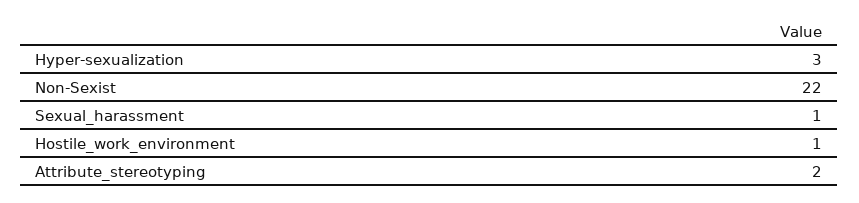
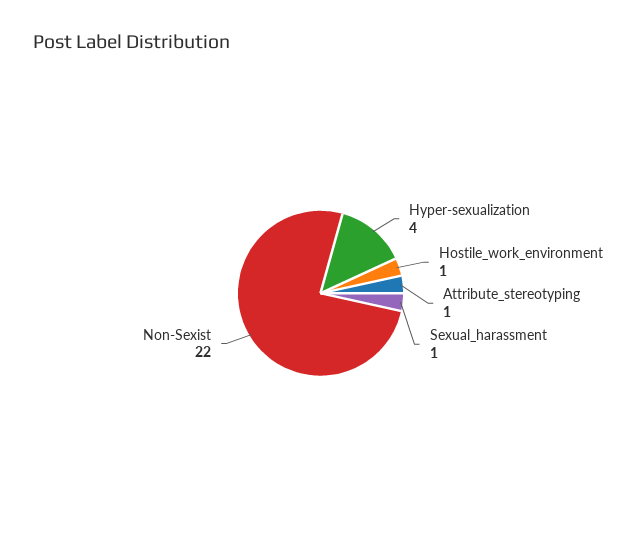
Hyper-sexualization: 3 -> 4
Attribute_stereotyping: 2 -> 1

